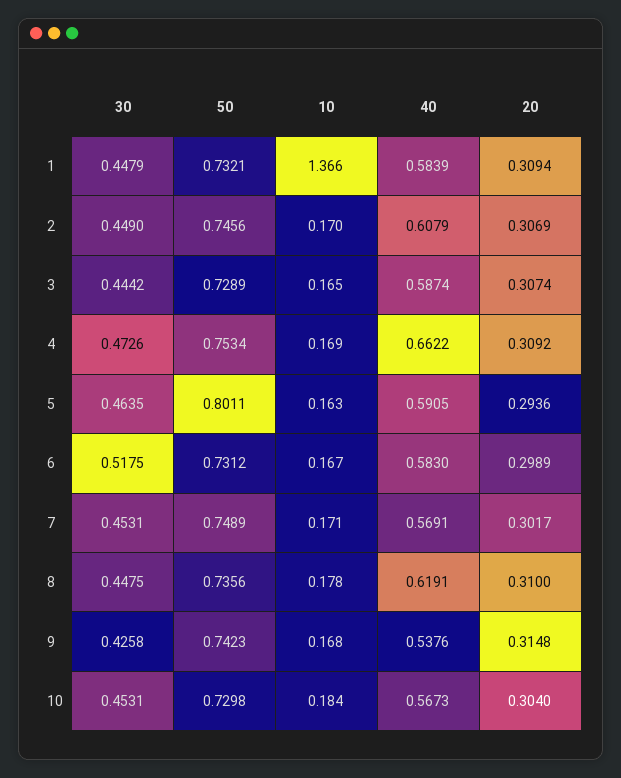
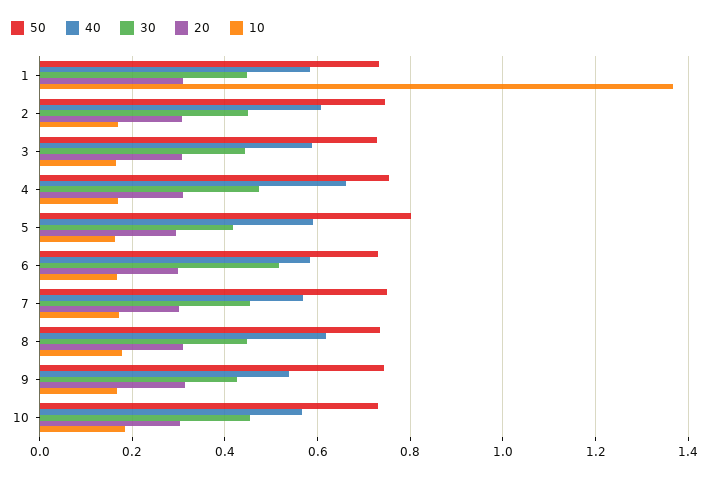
30, 5: 0.4635 -> 0.42

